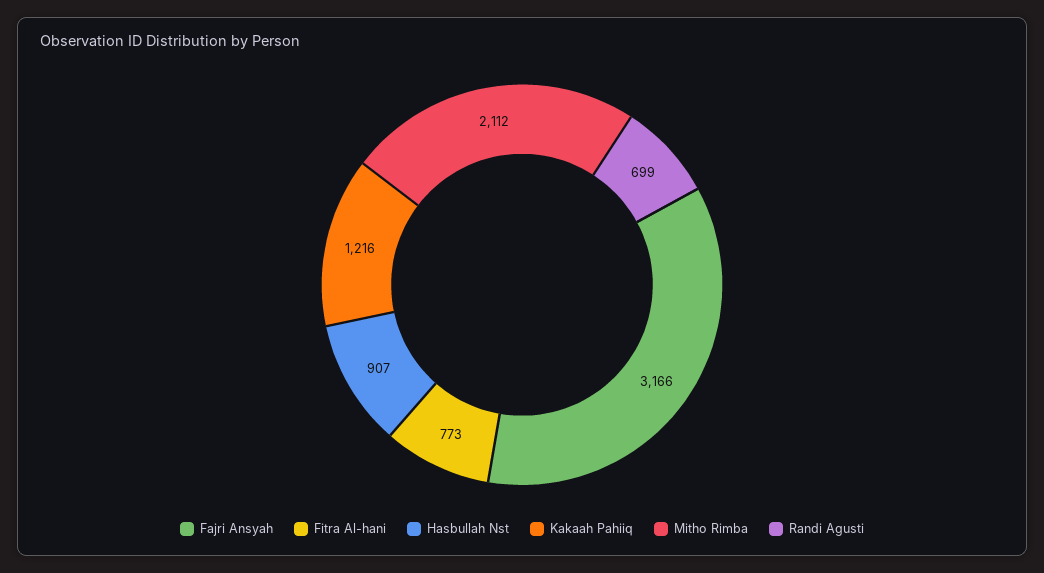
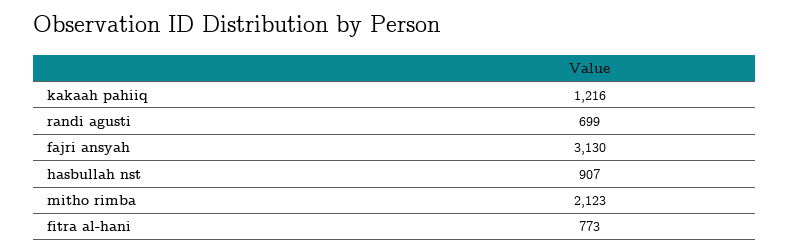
Fajri Ansyah: 3166 -> 3130
Mitho Rimba: 2112 -> 2123

